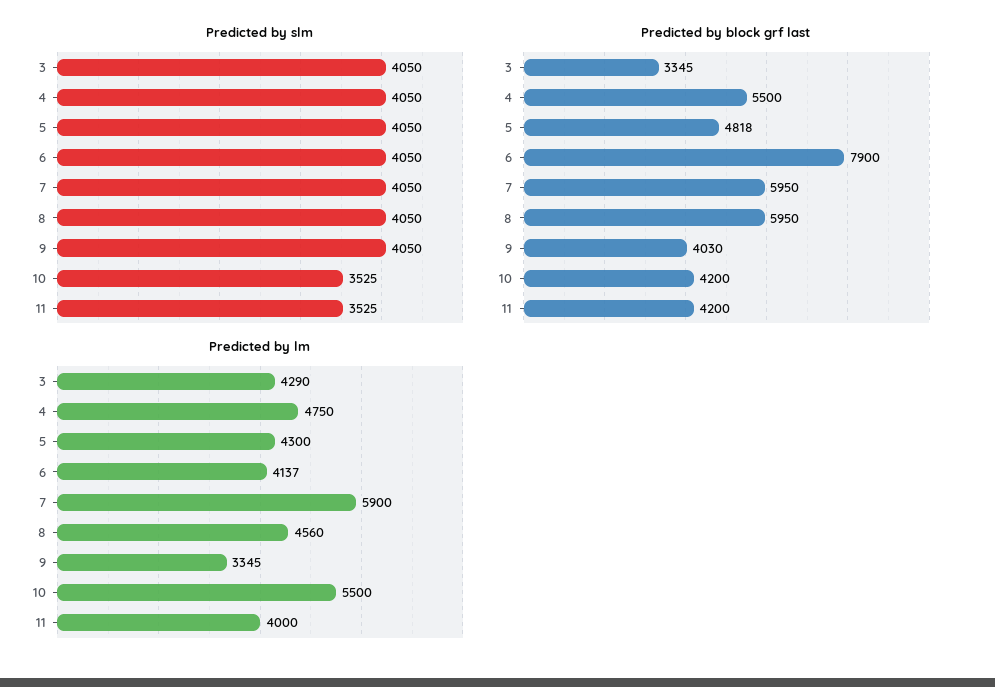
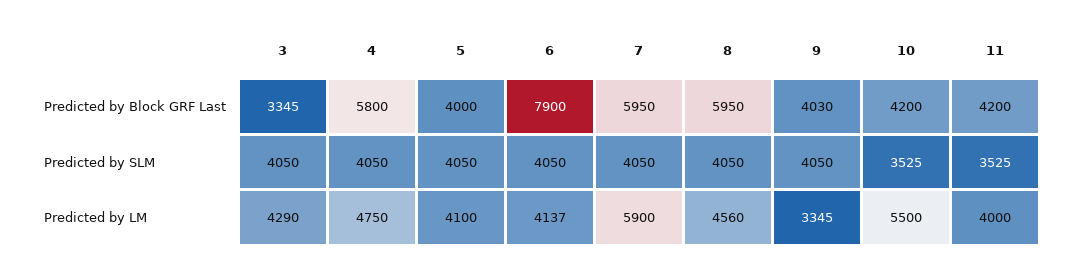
Predicted by block grf last, 4: 5500 -> 5800
Predicted by block grf last, 5: 4818 -> 4000
Predicted by lm, 5: 4300 -> 4100

